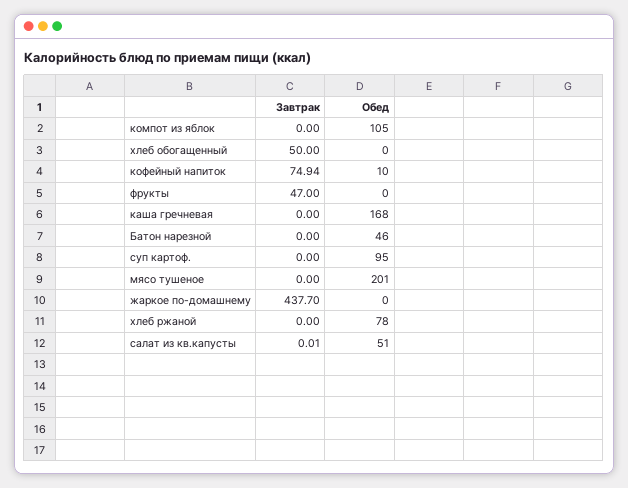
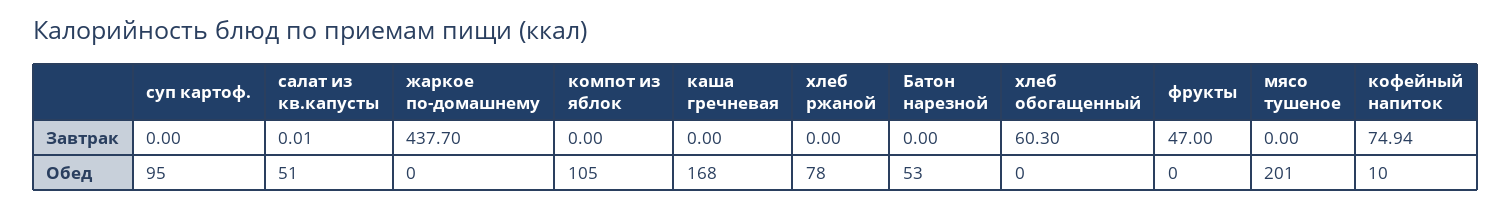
Завтрак, хлеб обогащенный: 50 -> 60.3
Обед, Батон нарезной: 46 -> 53

